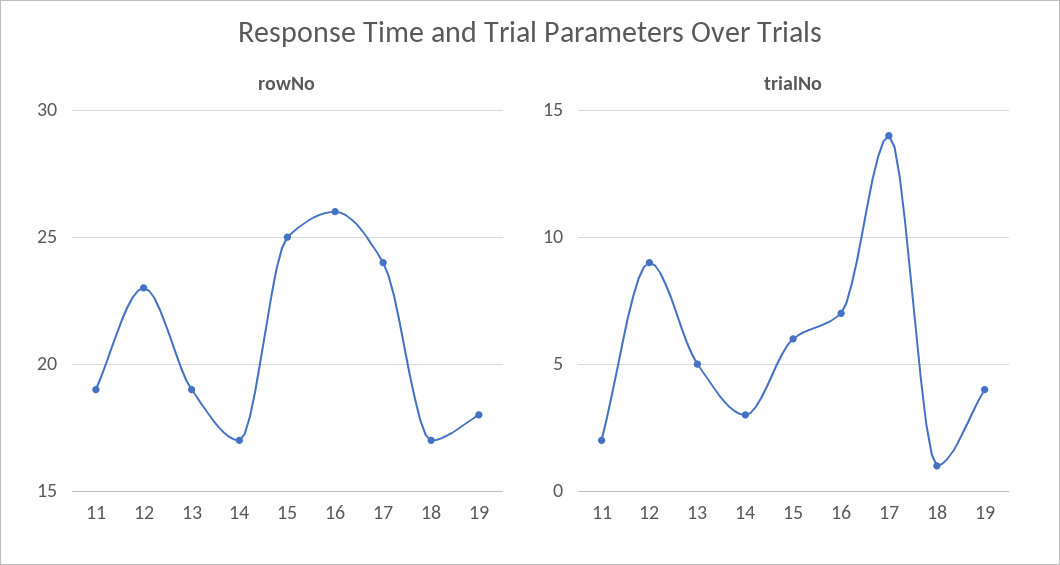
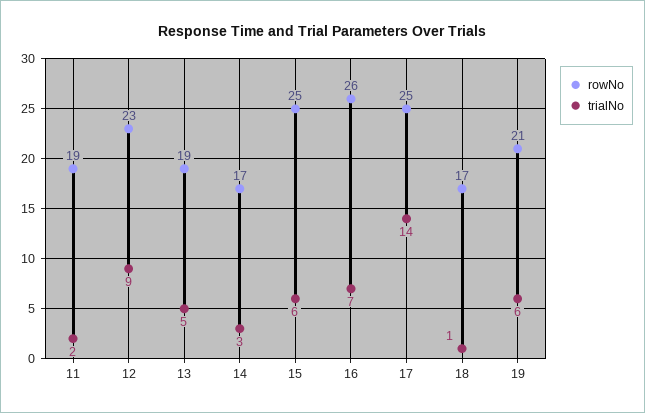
rowNo, 17: 24 -> 25
rowNo, 19: 18 -> 21
trialNo, 19: 4 -> 6

